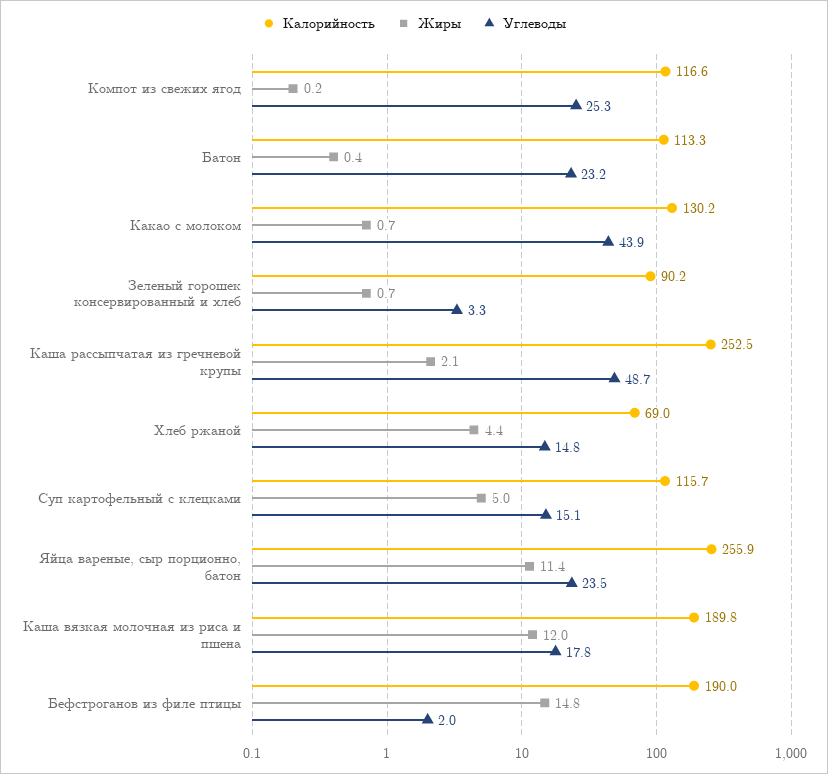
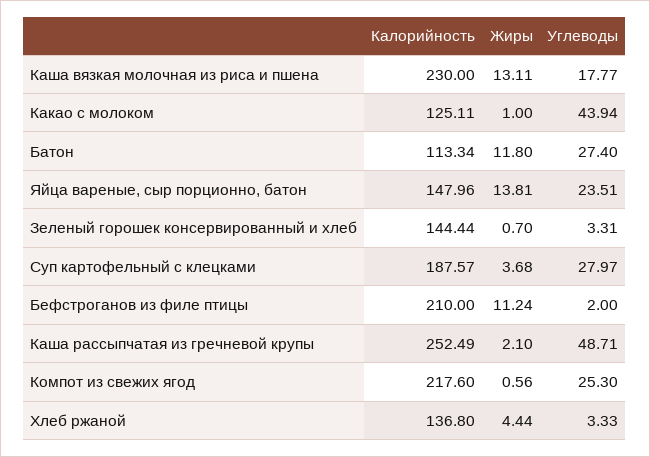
Калорийность, Компот из свежих ягод: 116.6 -> 217.6
Жиры, Компот из свежих ягод: 0.2 -> 0.56
Жиры, Батон: 0.4 -> 11.8
Углеводы, Батон: 23.2 -> 27.4
Калорийность, Какао с молоком: 130.2 -> 125.11
Жиры, Какао с молоком: 0.7 -> 1
Калорийность, Зеленый горошек консервированный и хлеб: 90.2 -> 144.44
Калорийность, Хлеб ржаной: 69 -> 136.8
Углеводы, Хлеб ржаной: 14.8 -> 3.33
Калорийность, Суп картофельный с клецками: 115.7 -> 187.57
Жиры, Суп картофельный с клецками: 5 -> 3.68
Углеводы, Суп картофельный с клецками: 15.1 -> 27.97
Калорийность, Яйца вареные, сыр порционно, батон: 255.9 -> 147.96
Жиры, Яйца вареные, сыр порционно, батон: 11.4 -> 13.81
Калорийность, Каша вязкая молочная из риса и пшена: 189.8 -> 230
Жиры, Каша вязкая молочная из риса и пшена: 12 -> 13.11
Калорийность, Бефстроганов из филе птицы: 190 -> 210
Жиры, Бефстроганов из филе птицы: 14.8 -> 11.24

